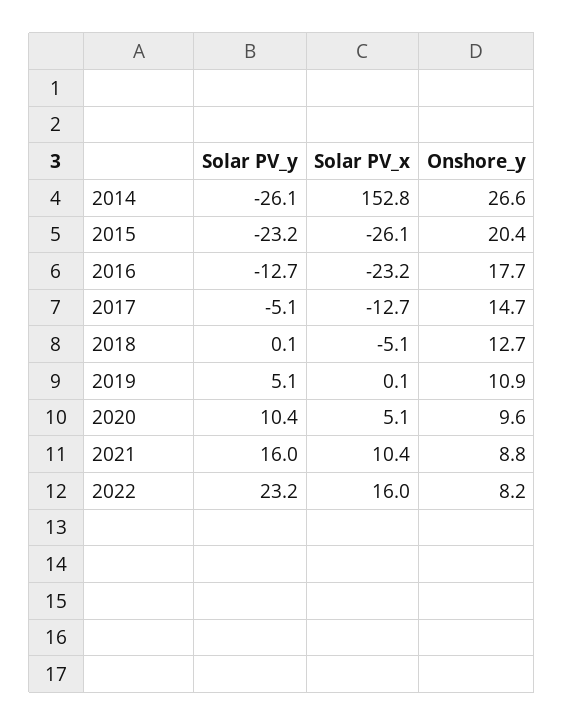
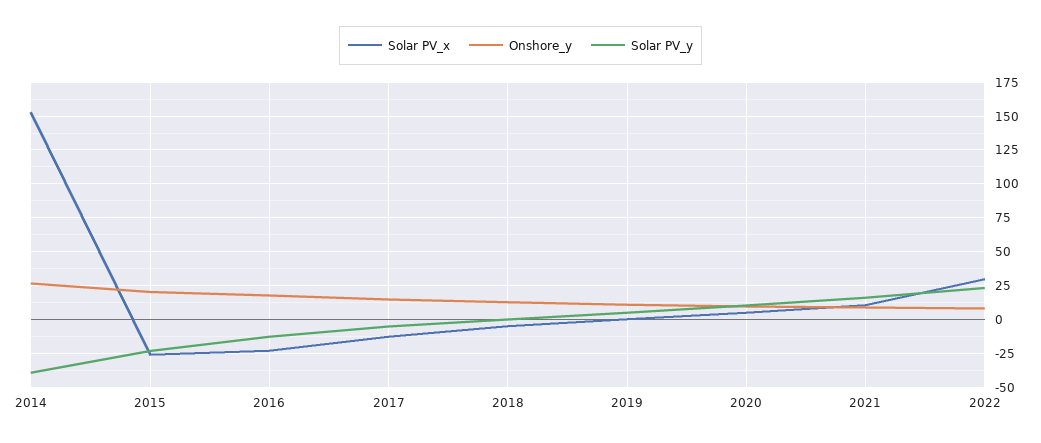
Solar PV_y, 2014: -26.1 -> -40
Solar PV_x, 2022: 16 -> 30

